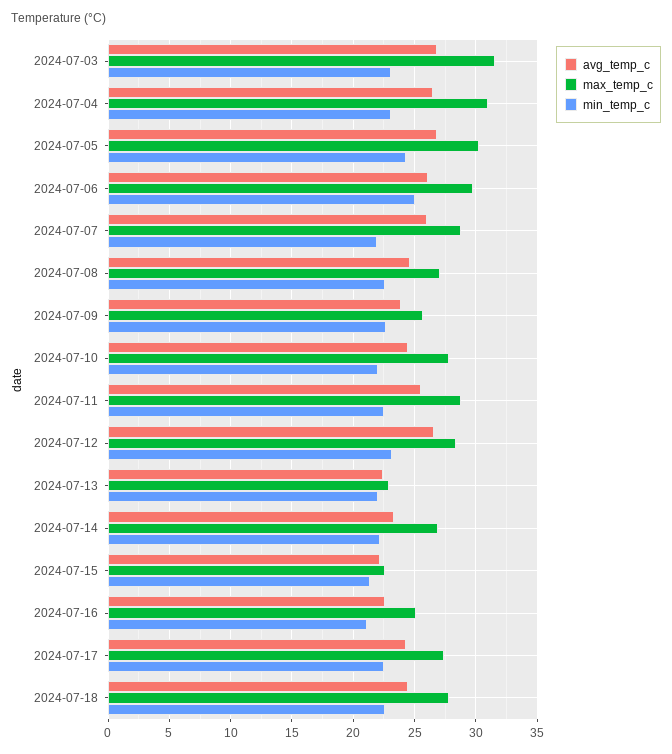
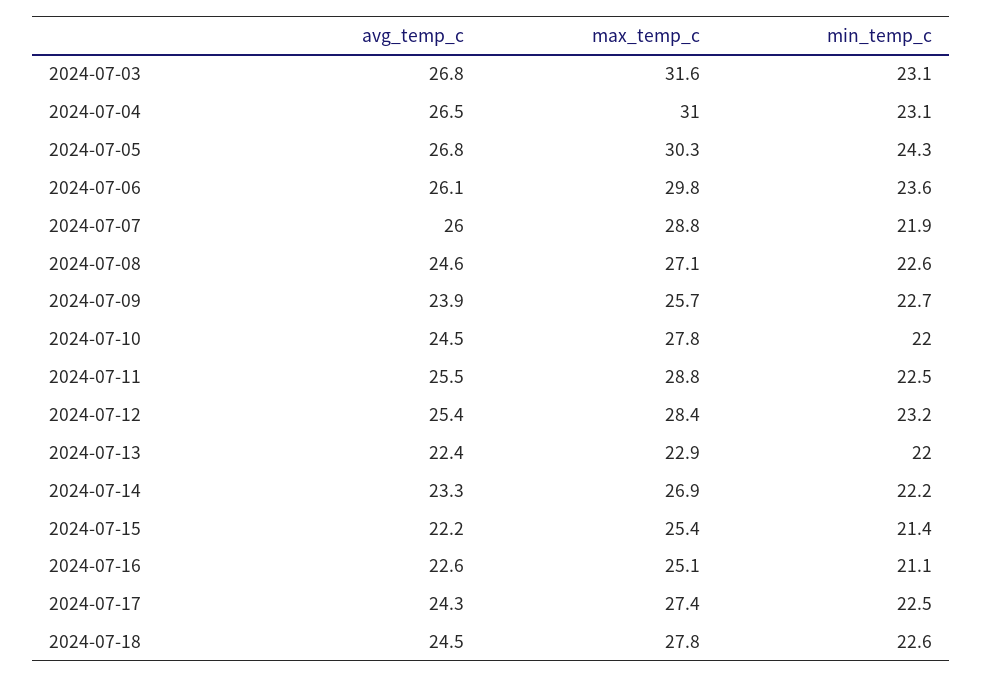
min_temp_c, 2024-07-06: 25 -> 23.6
avg_temp_c, 2024-07-12: 26.5 -> 25.4
max_temp_c, 2024-07-15: 22.5 -> 25.4

